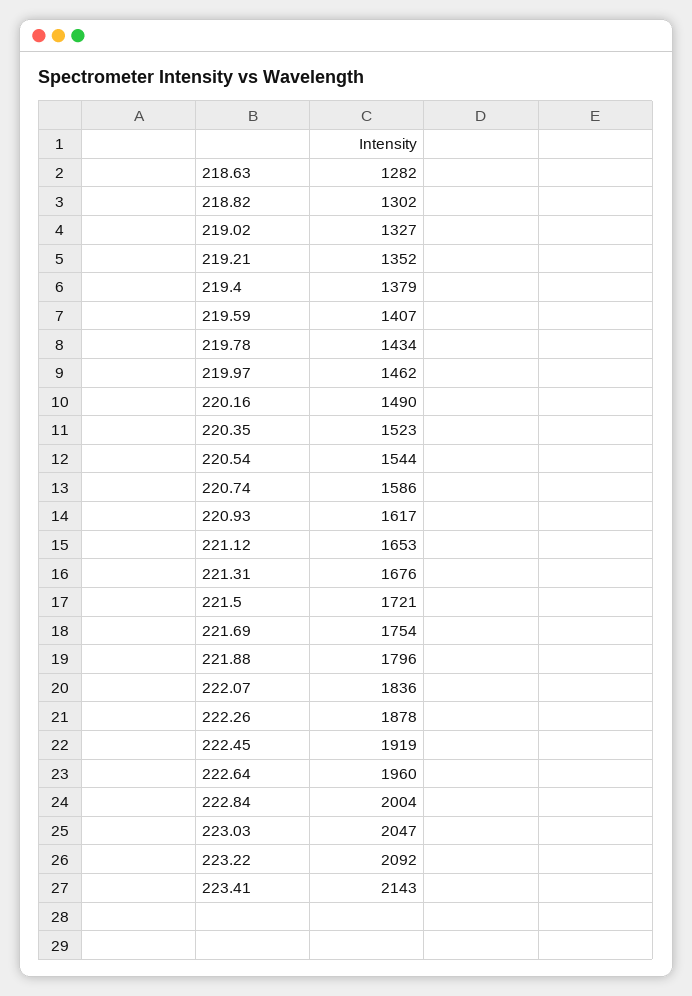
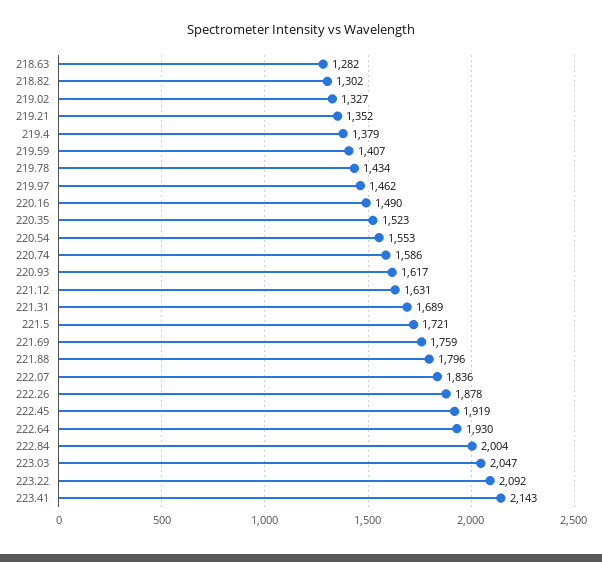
220.54: 1544 -> 1553
221.12: 1653 -> 1631
221.31: 1676 -> 1689
221.69: 1754 -> 1759
222.64: 1960 -> 1930

